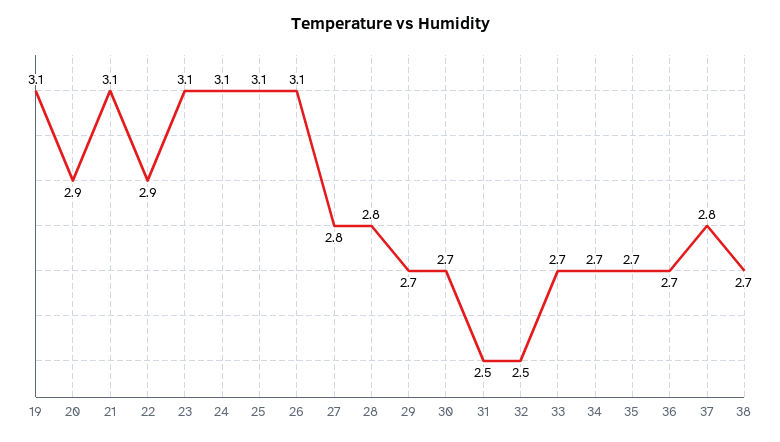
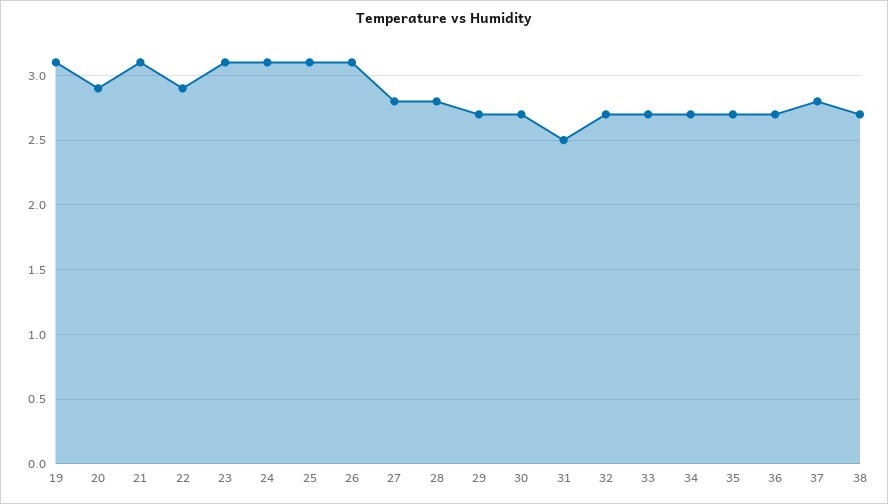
32: 2.5 -> 2.7

